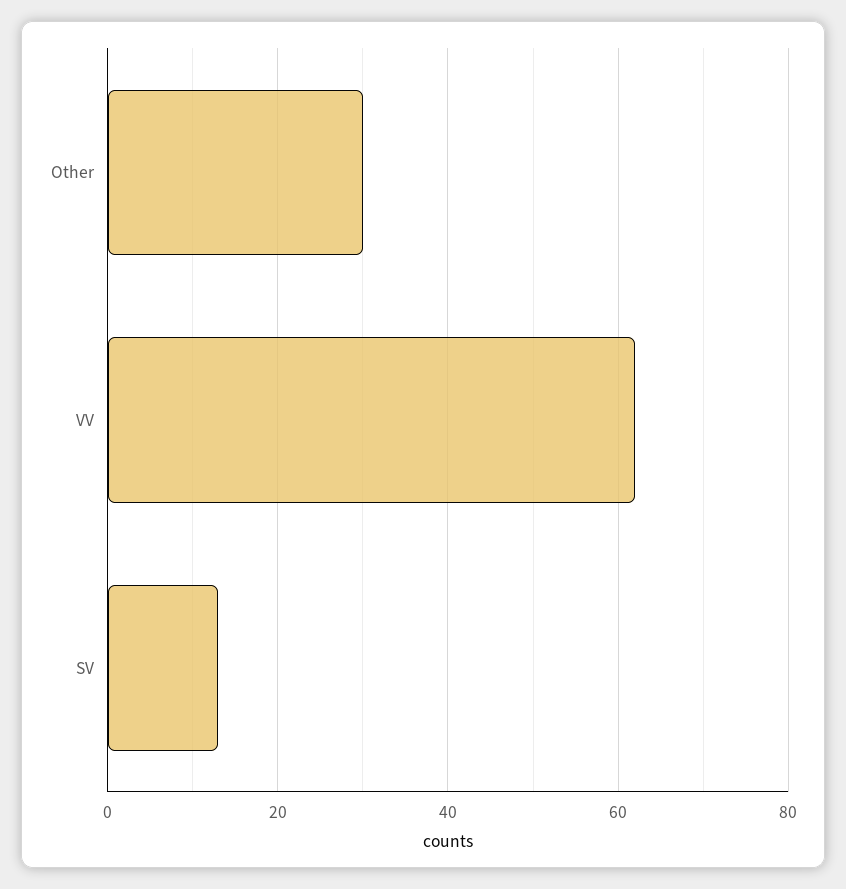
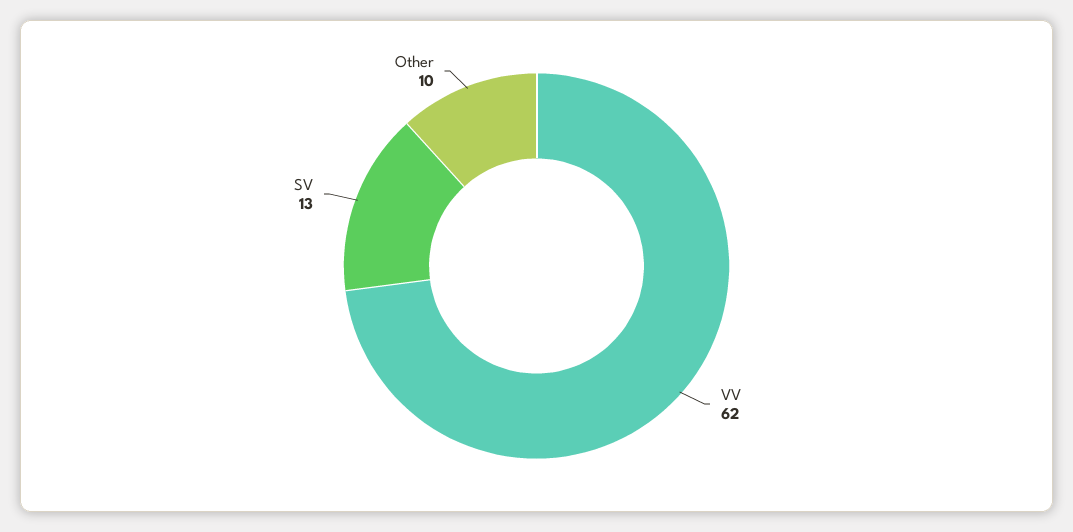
Other: 30 -> 10

